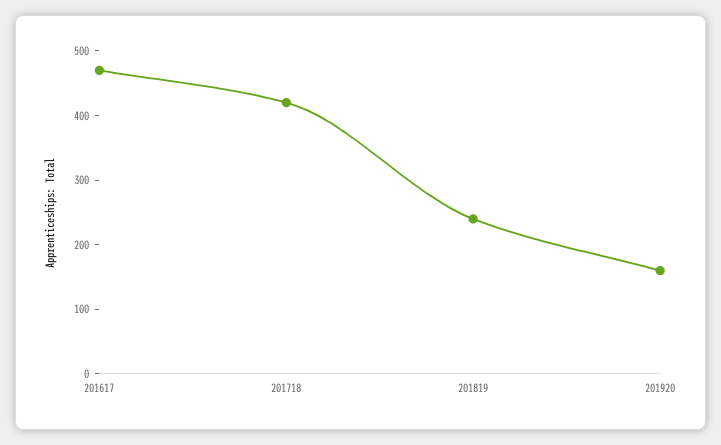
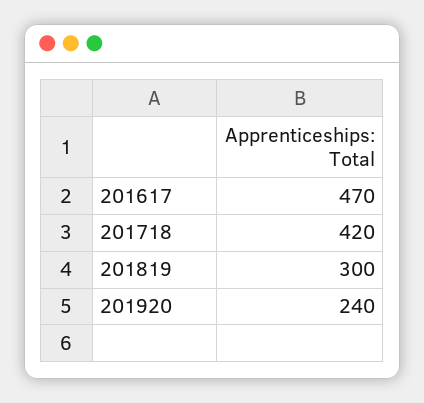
201819: 240 -> 300
201920: 160 -> 240

